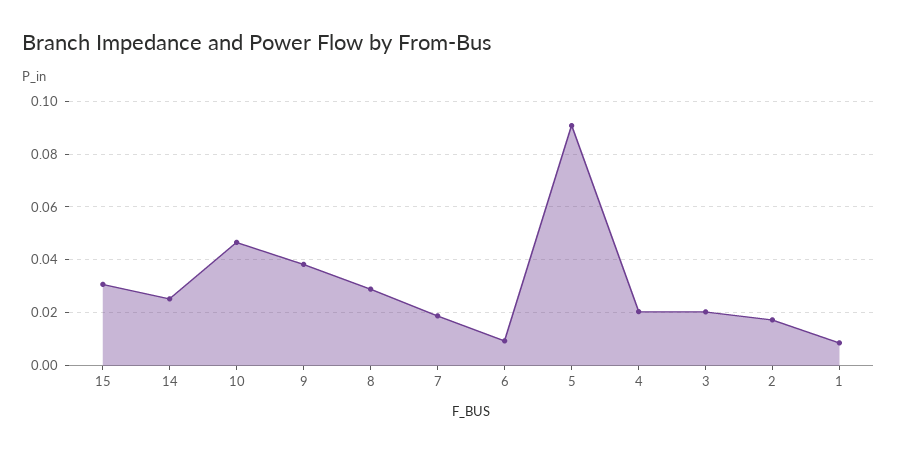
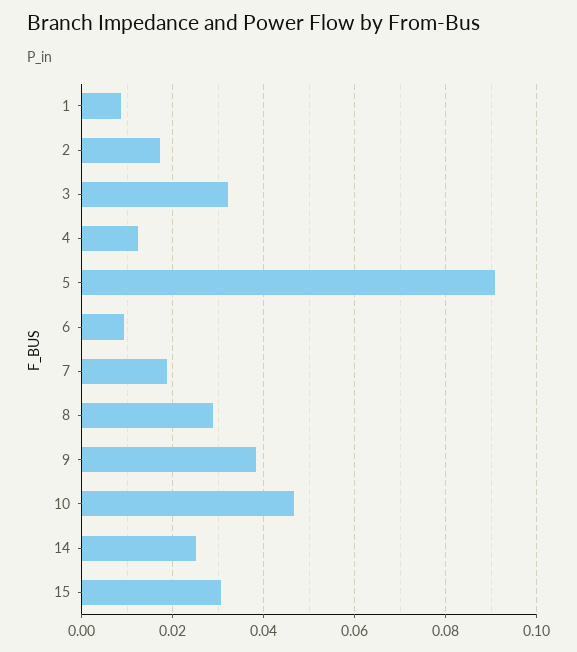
4: 0.02 -> 0.012
3: 0.02 -> 0.032

